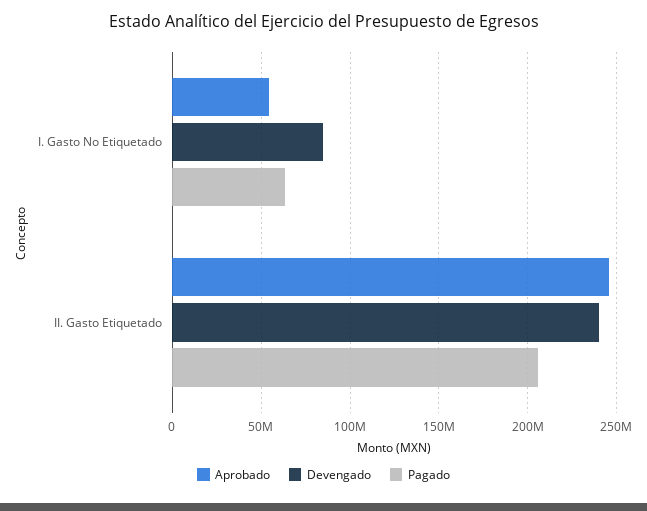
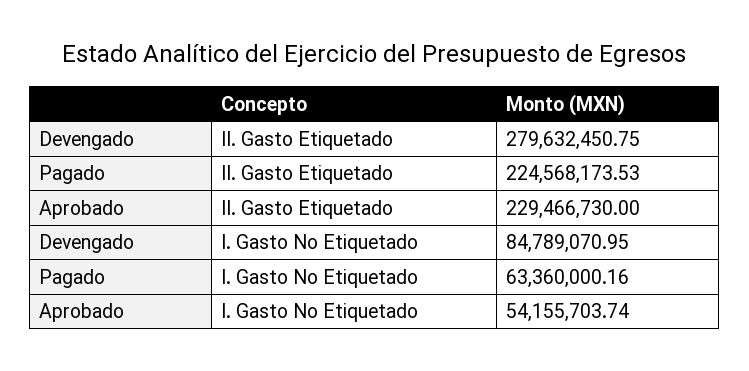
Aprobado, II. Gasto Etiquetado: 245000000 -> 229466730
Devengado, II. Gasto Etiquetado: 240000000 -> 279632450.75
Pagado, II. Gasto Etiquetado: 205000000 -> 224568173.53

